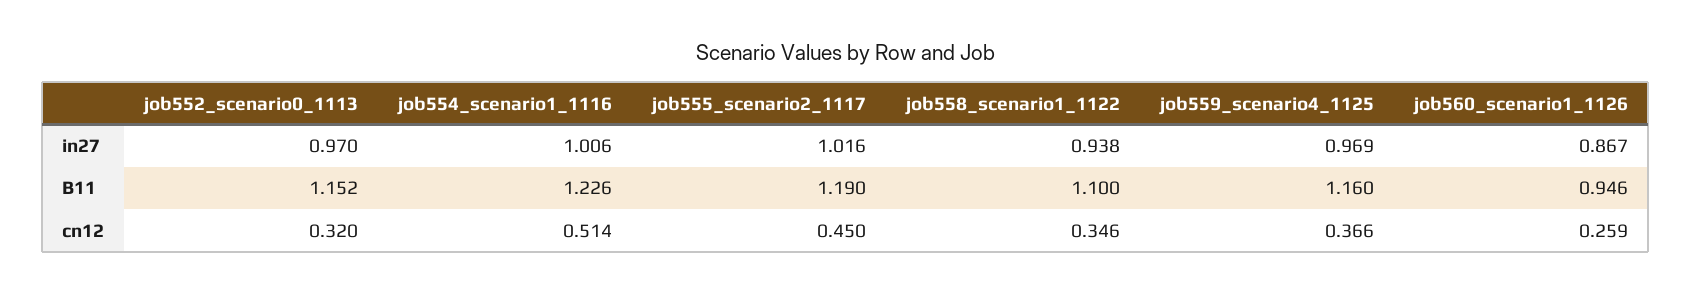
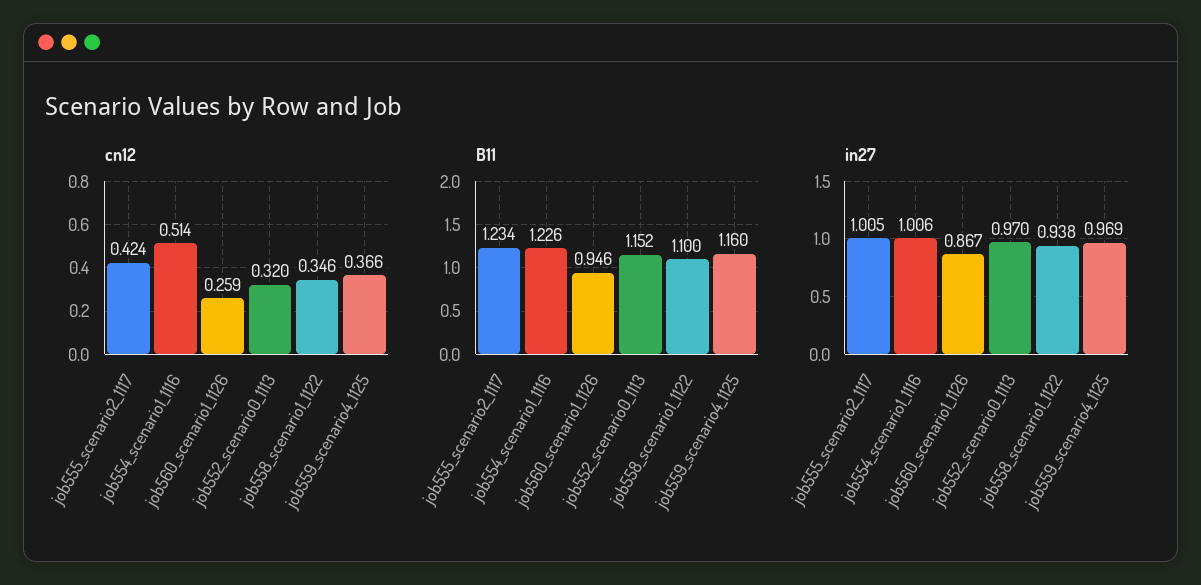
in27, job555_scenario2_1117: 1.016 -> 1.005
B11, job555_scenario2_1117: 1.19 -> 1.234
cn12, job555_scenario2_1117: 0.45 -> 0.424

